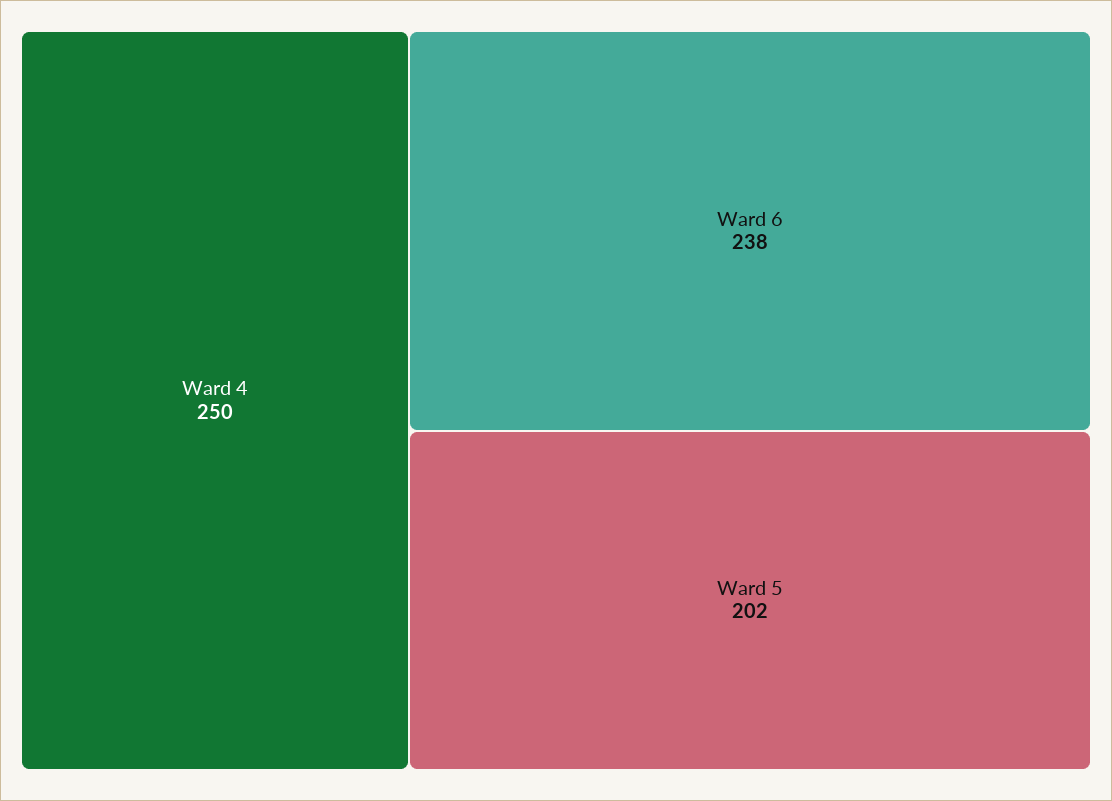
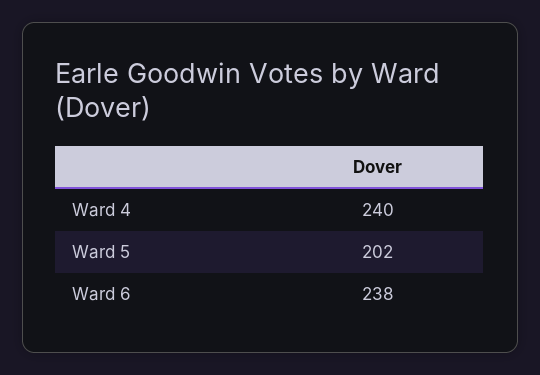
Ward 4: 250 -> 240

